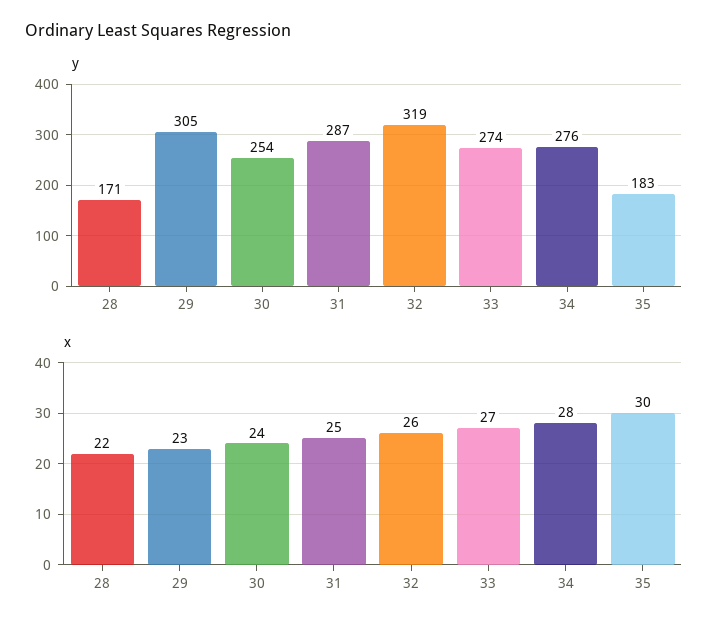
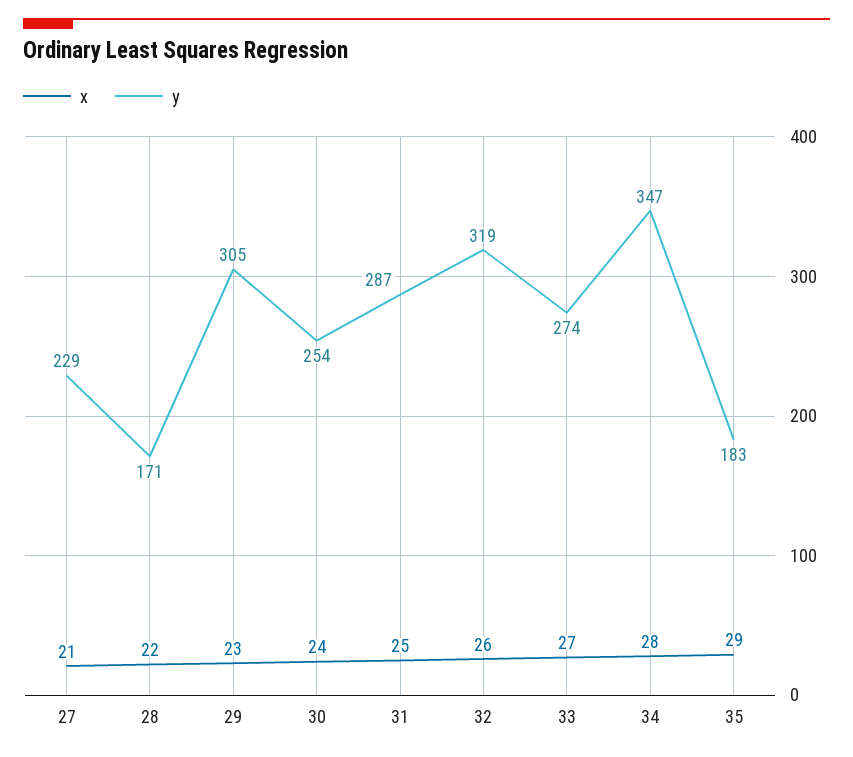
y, 34: 276 -> 347
x, 35: 30 -> 29
x, 27: none -> 21
y, 27: none -> 229

